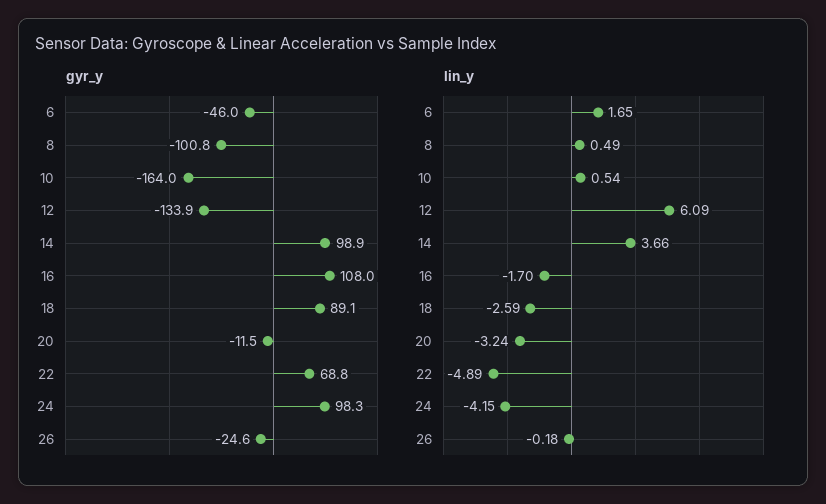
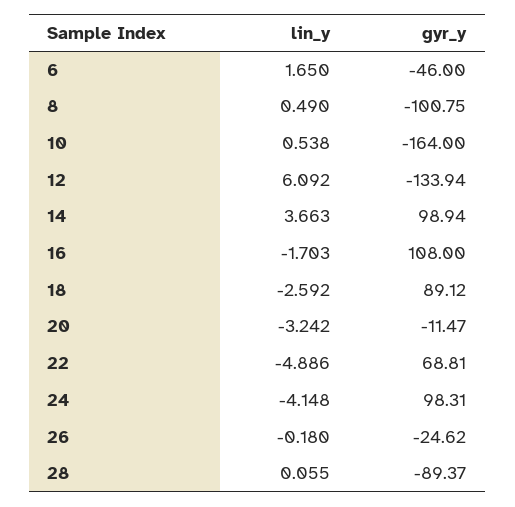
lin_y, 28: none -> 0.055
gyr_y, 28: none -> -89.37

